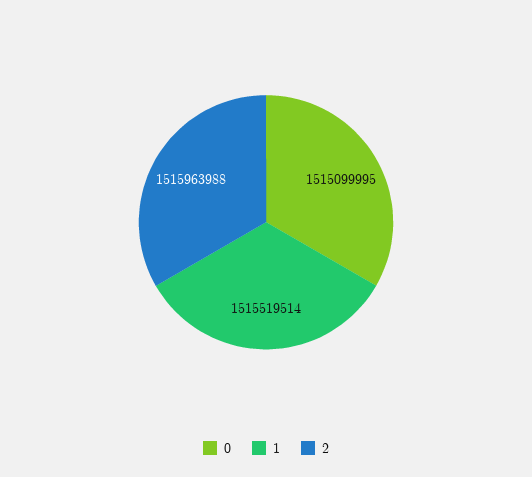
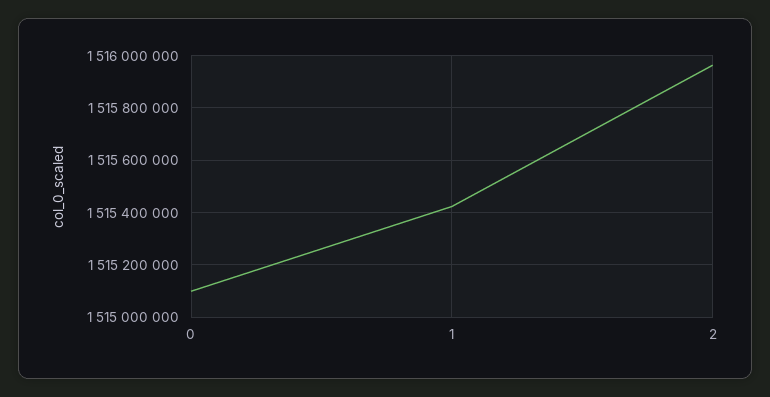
1: 1515519514 -> 1515425000

